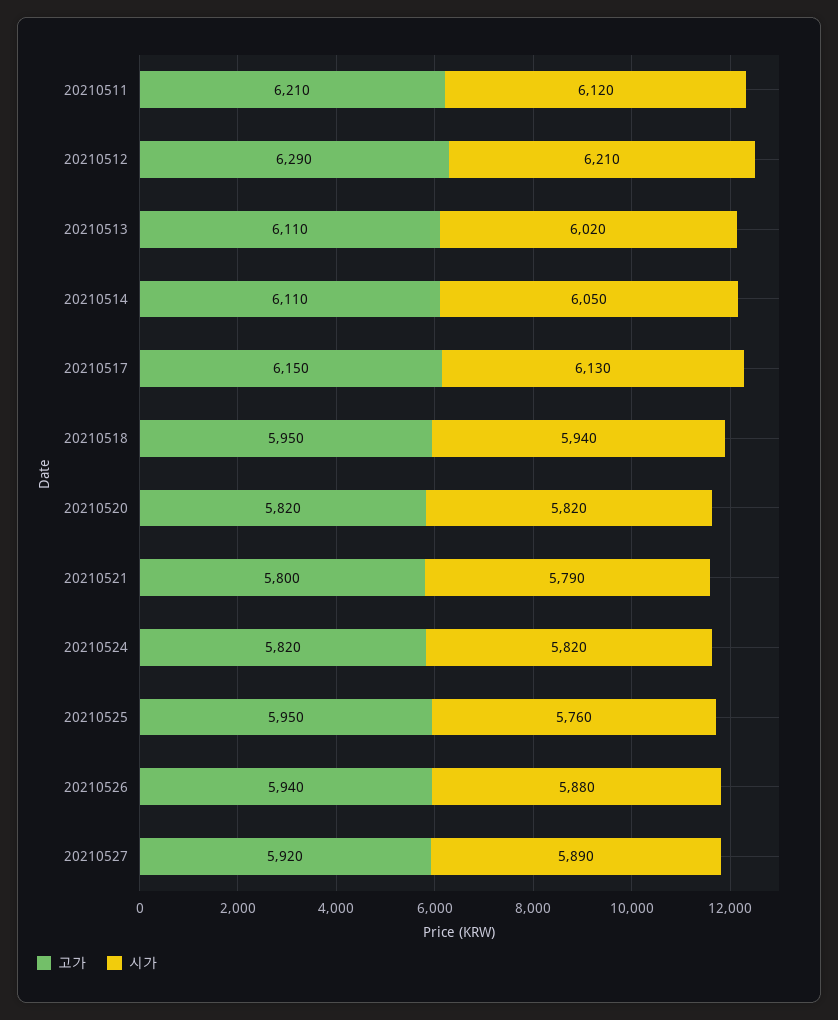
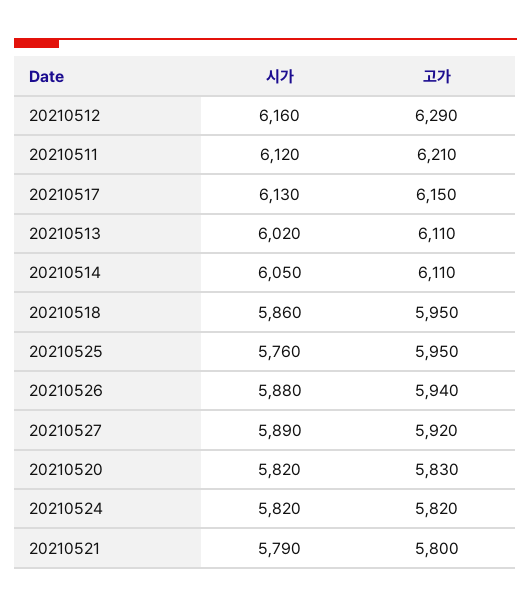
시가, 20210512: 6210 -> 6160
시가, 20210518: 5940 -> 5860
고가, 20210520: 5820 -> 5830

